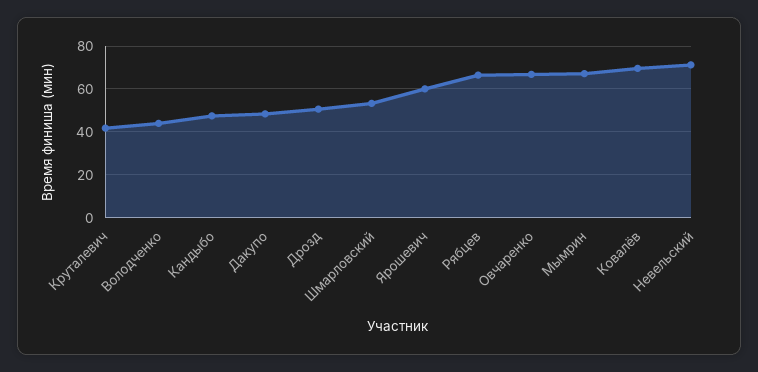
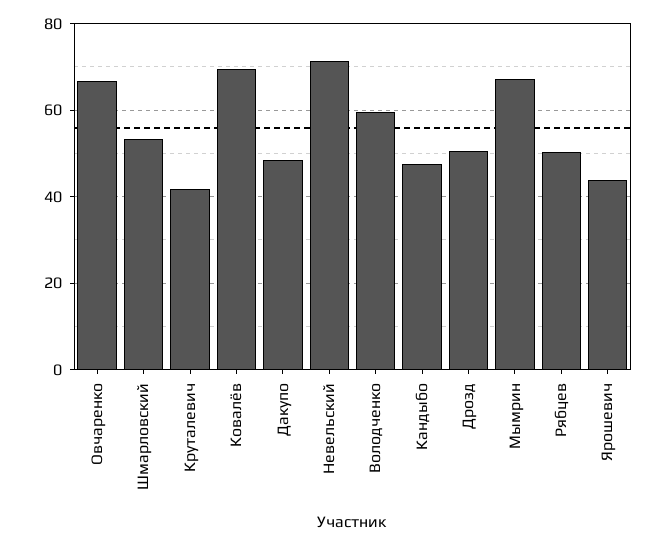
Володченко: 45 -> 60
Ярошевич: 60 -> 44
Рябцев: 65 -> 50

